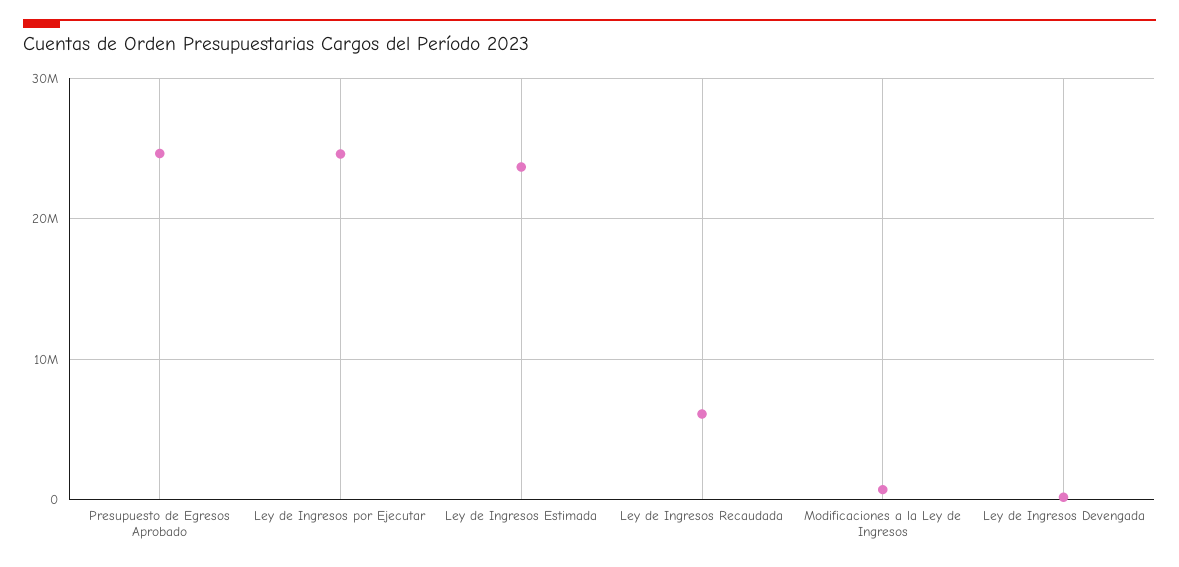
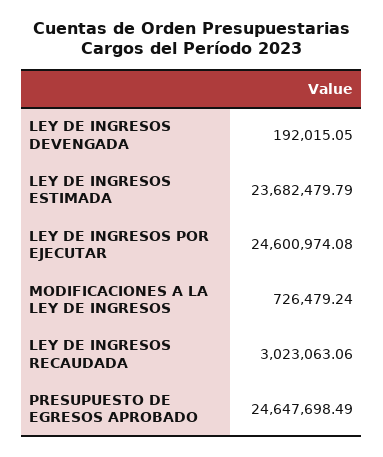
Ley de Ingresos Recaudada: 6000000 -> 3023063.06

